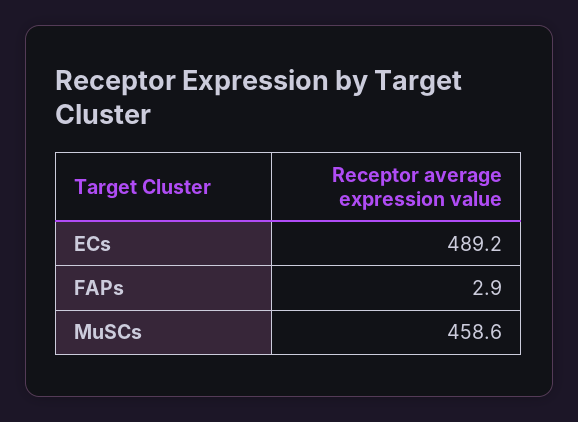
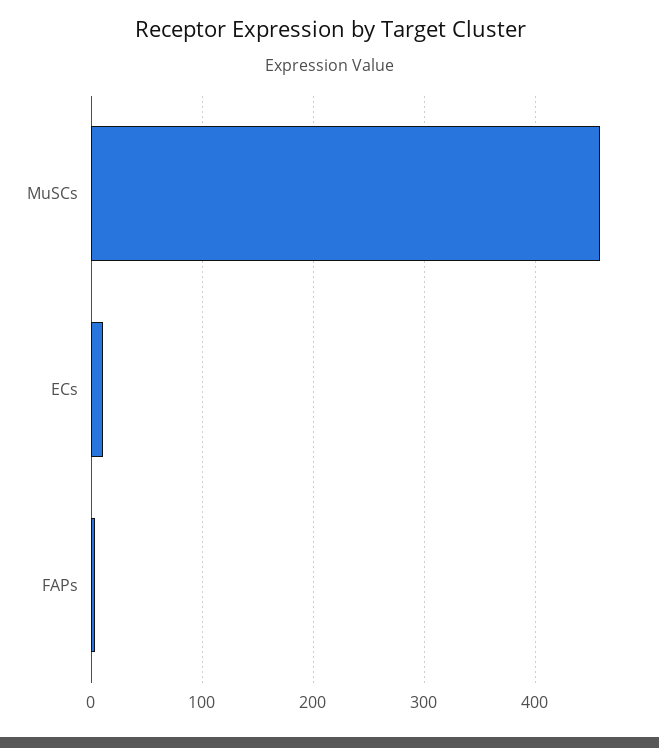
ECs: 489.2 -> 10

